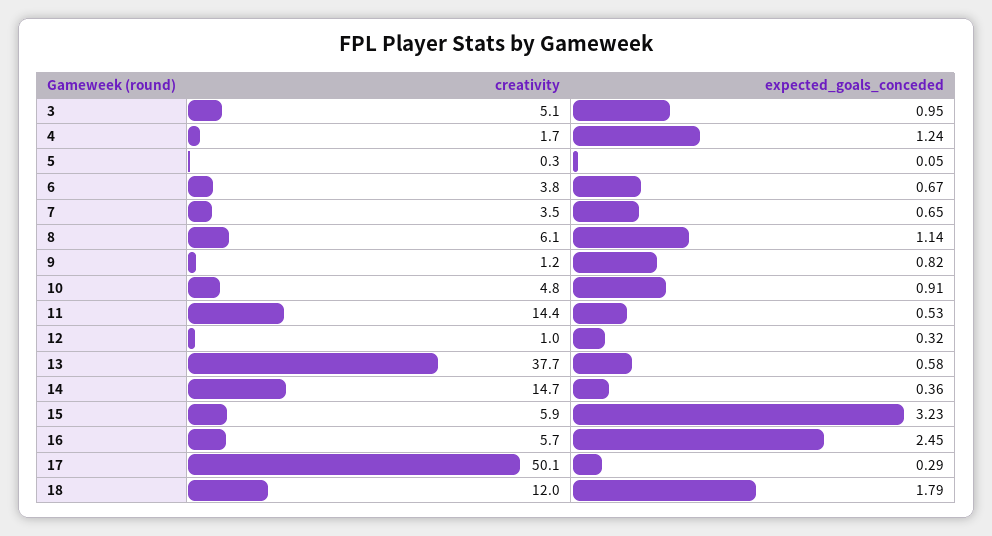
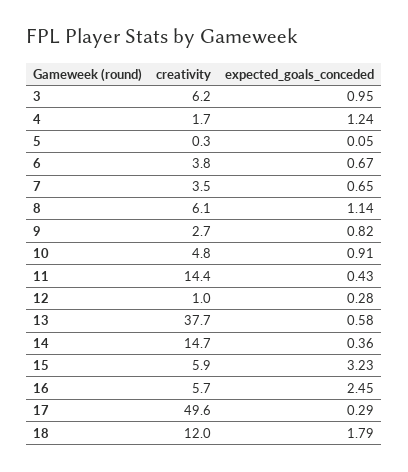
creativity, 3: 5.1 -> 6.2
creativity, 9: 1.2 -> 2.7
expected_goals_conceded, 11: 0.53 -> 0.43
expected_goals_conceded, 12: 0.32 -> 0.28
creativity, 17: 50.1 -> 49.6

